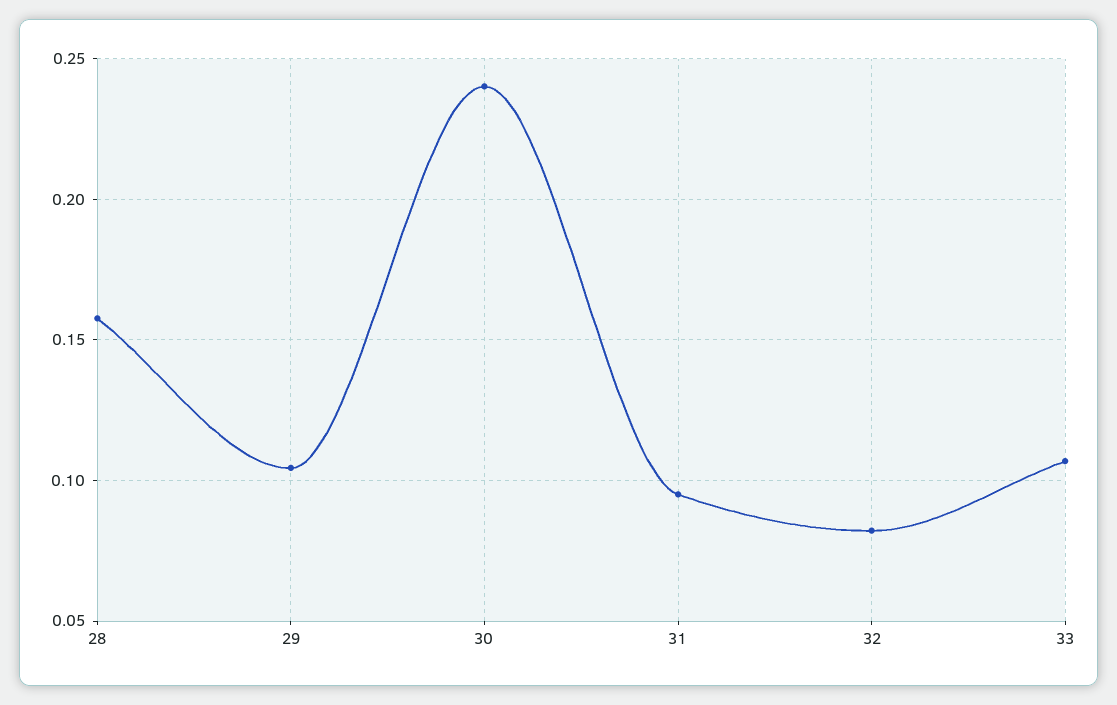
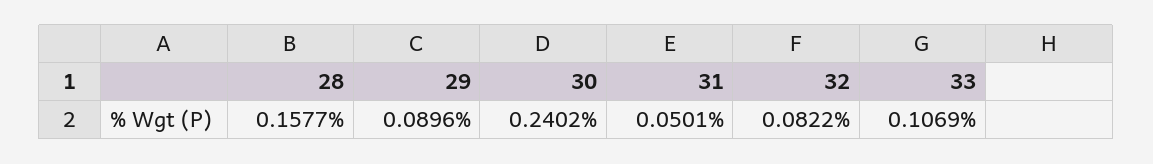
29: 0.105 -> 0.0896
31: 0.095 -> 0.0501

